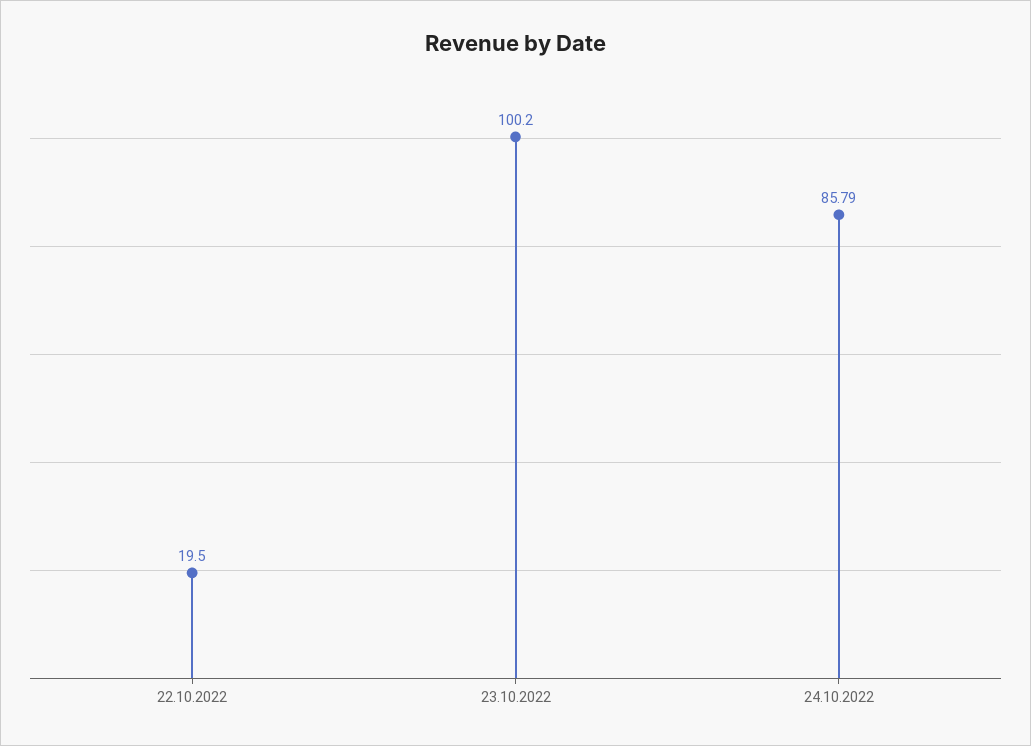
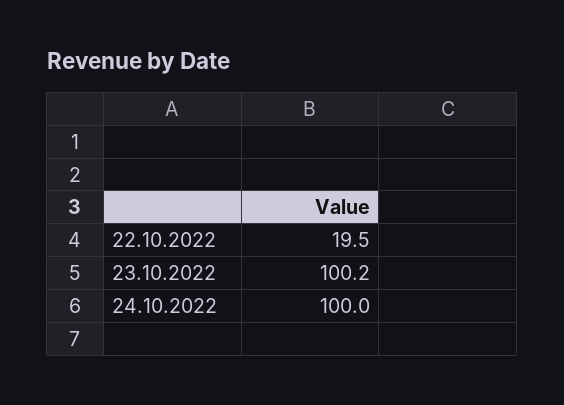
24.10.2022: 85.79 -> 100

